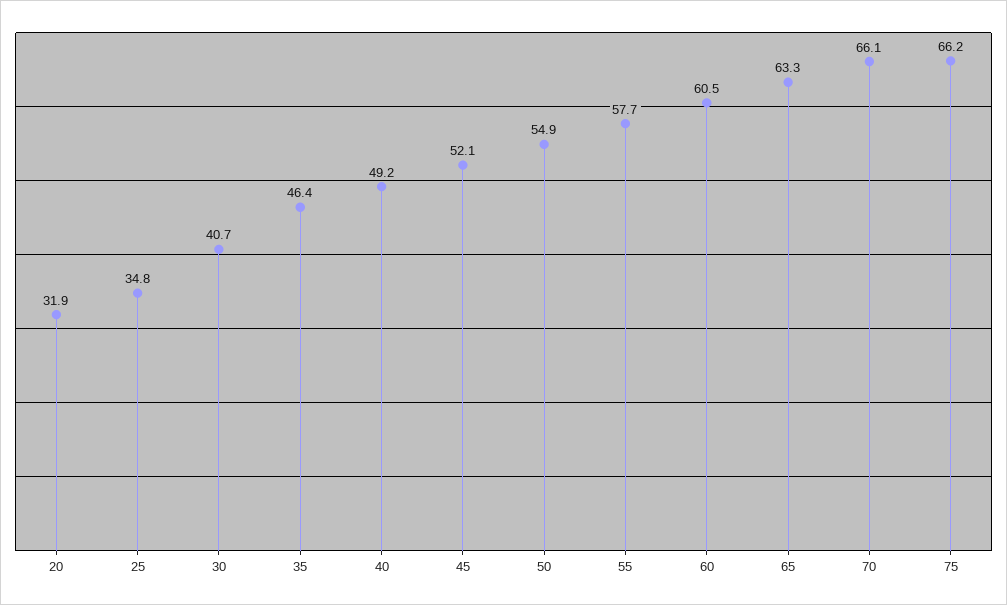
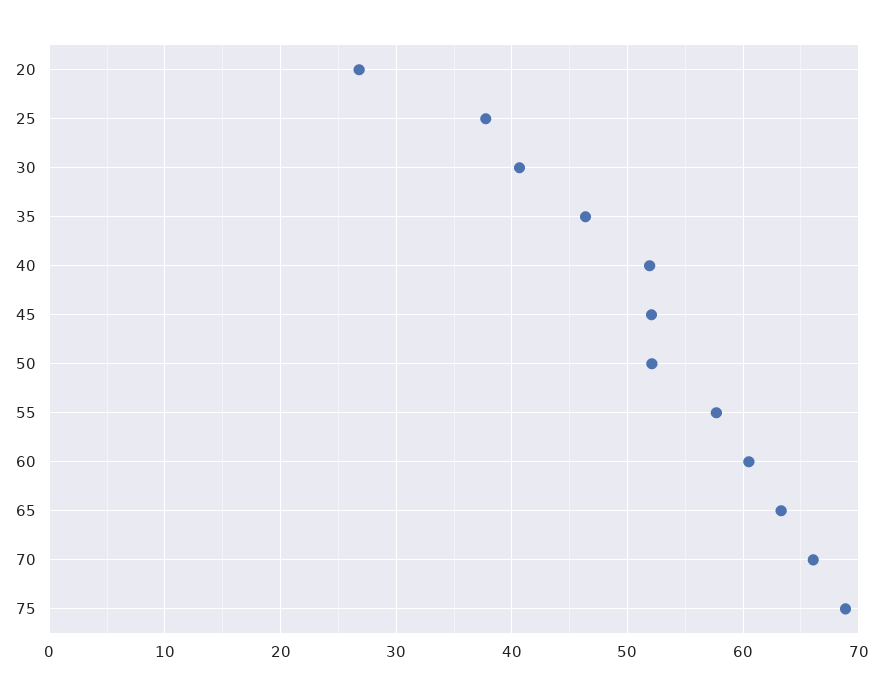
20: 31.9 -> 27
25: 34.8 -> 38
40: 49.2 -> 52
50: 54.9 -> 52
75: 66.2 -> 69

